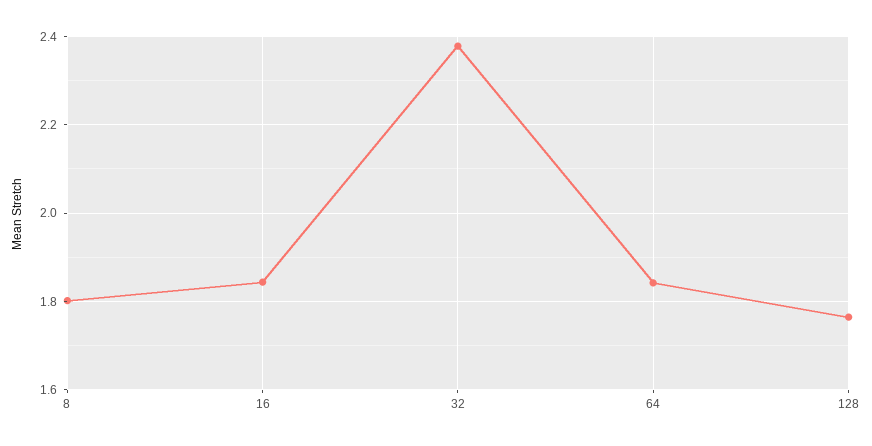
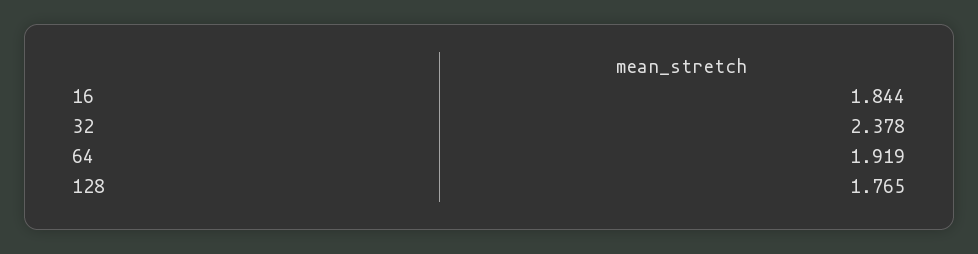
8: 1.8 -> none
64: 1.84 -> 1.919

